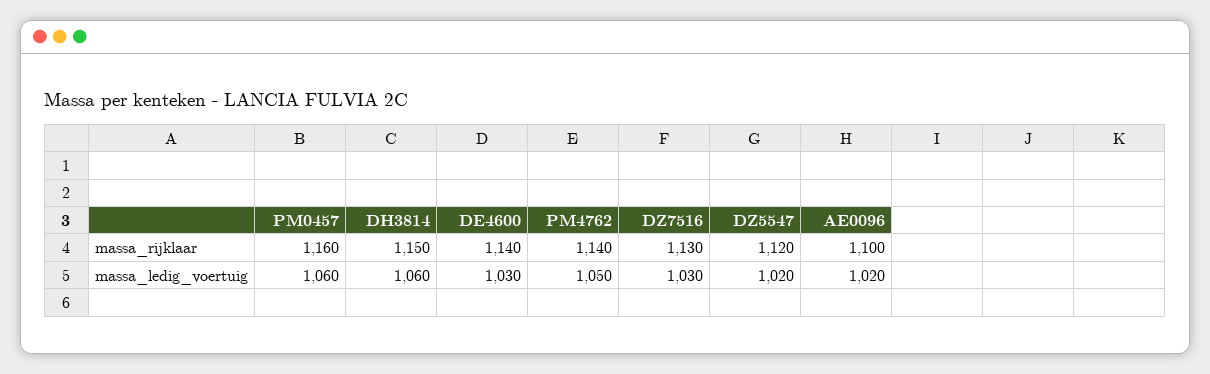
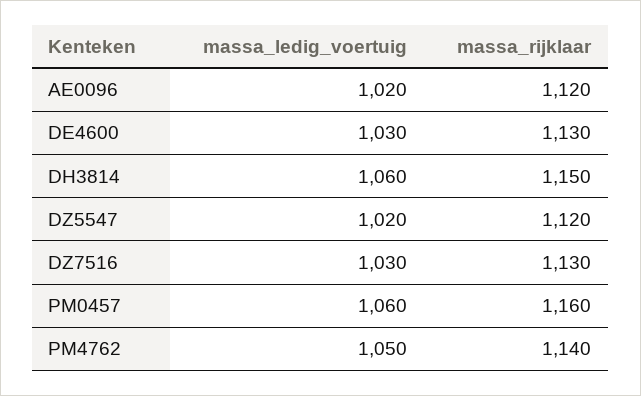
DE4600, massa_rijklaar: 1140 -> 1130
AE0096, massa_rijklaar: 1100 -> 1120

